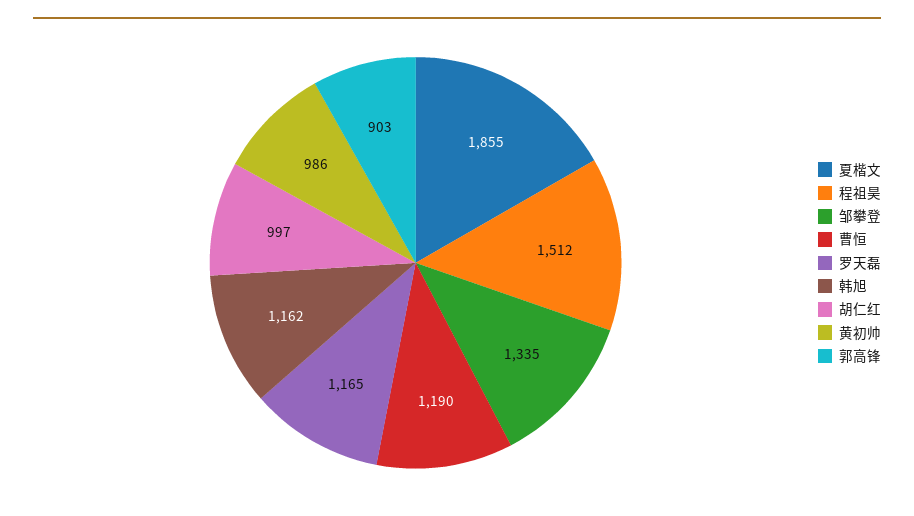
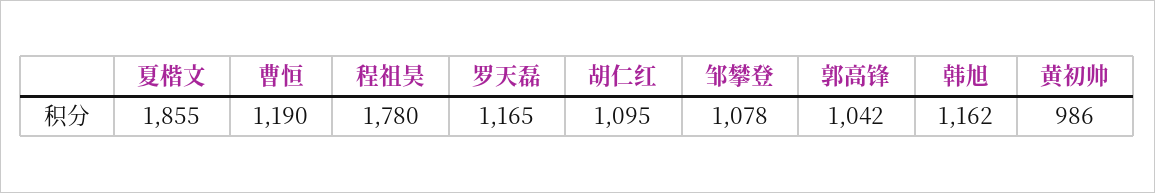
程祖昊: 1512 -> 1780
邹攀登: 1335 -> 1078
胡仁红: 997 -> 1095
郭高锋: 903 -> 1042

